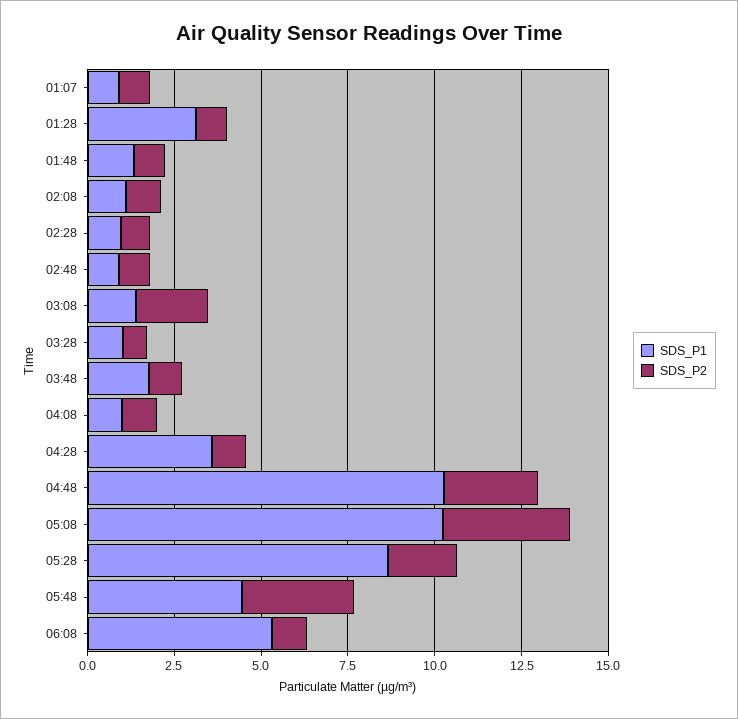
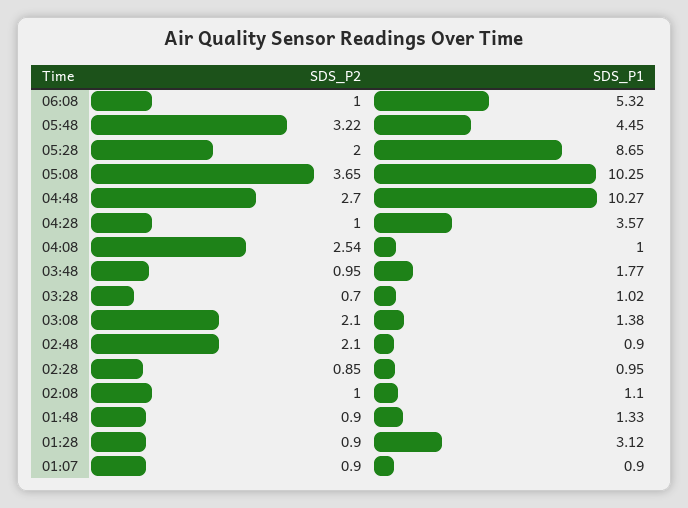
SDS_P2, 02:48: 1 -> 2.1
SDS_P2, 04:08: 1 -> 2.54

